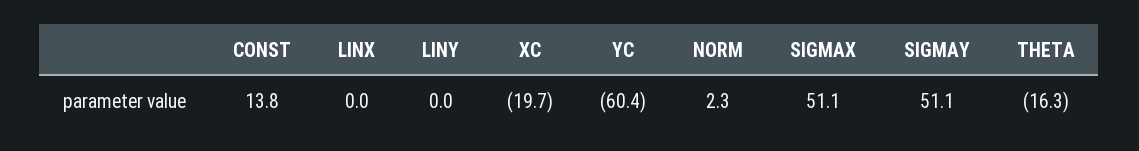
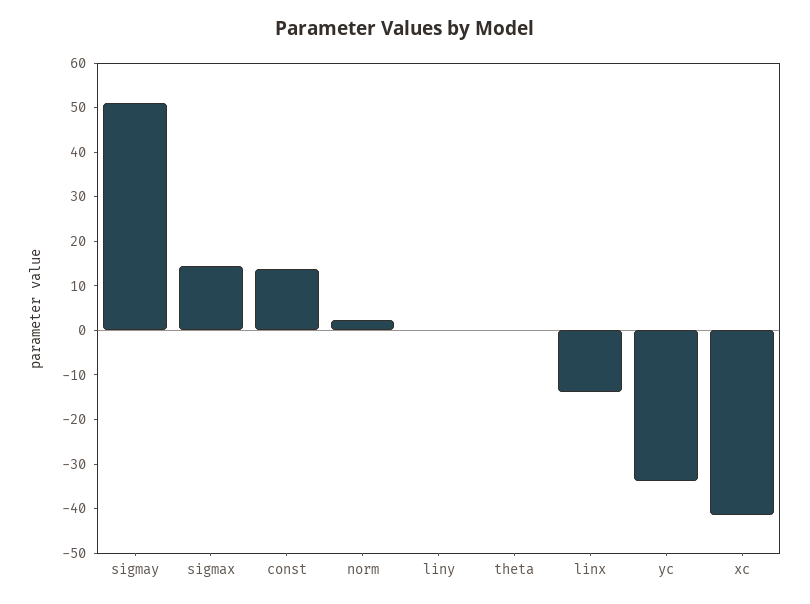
LINX: 0 -> -14
XC: -19.7 -> -42
YC: -60.4 -> -34
SIGMAX: 51.1 -> 14
THETA: -16.3 -> 0

